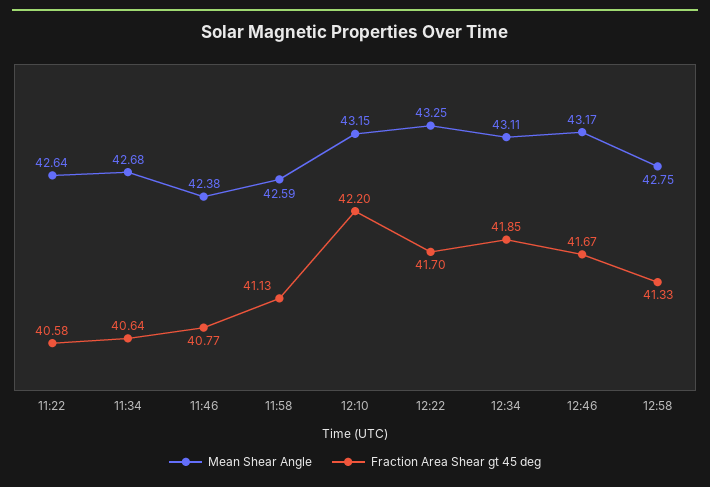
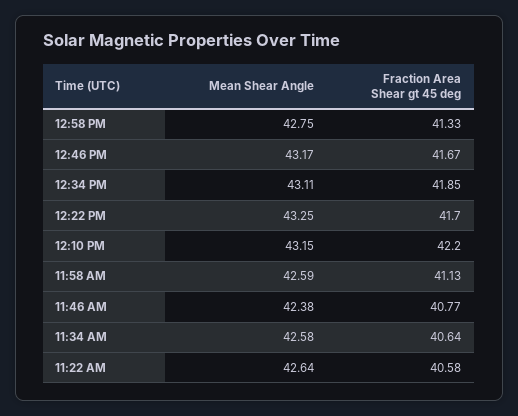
Mean Shear Angle, 11:34: 42.68 -> 42.58

